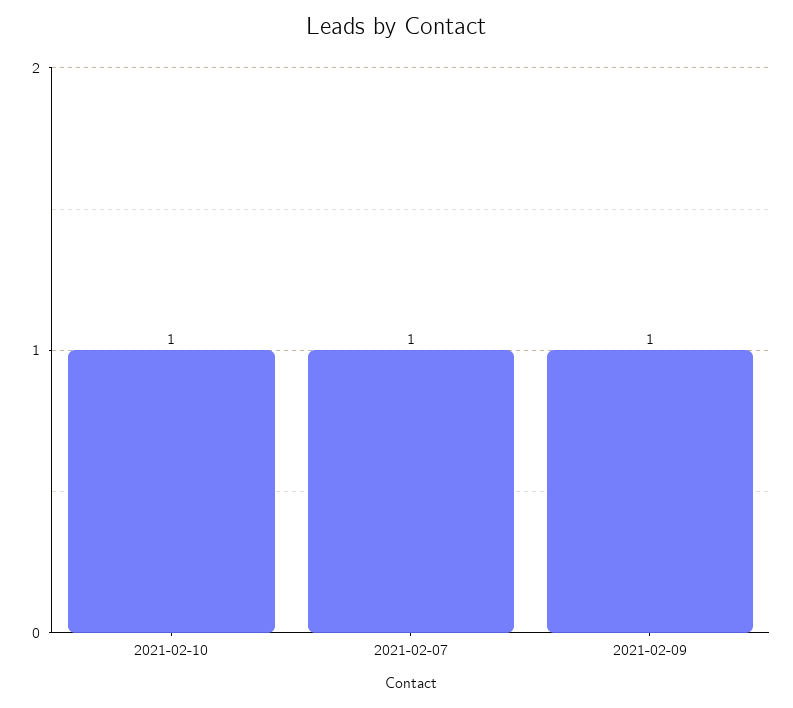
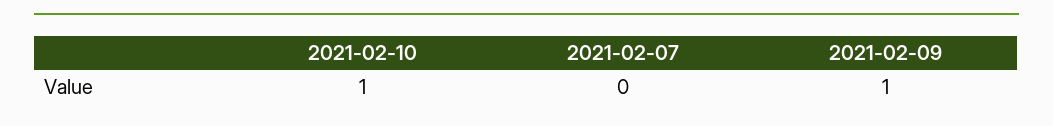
2021-02-07: 1 -> 0

